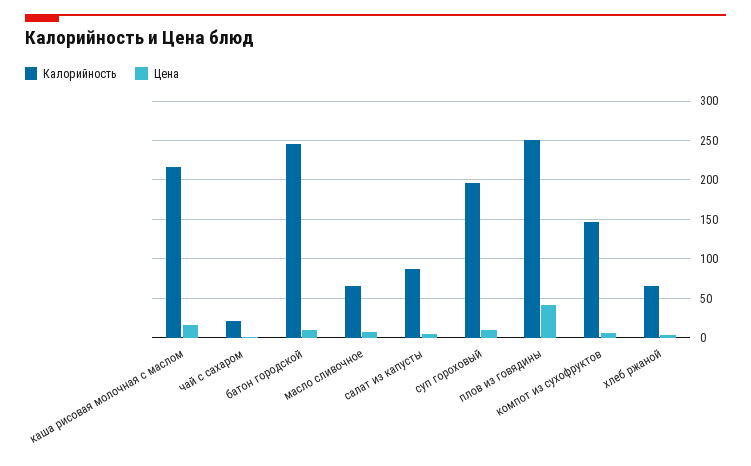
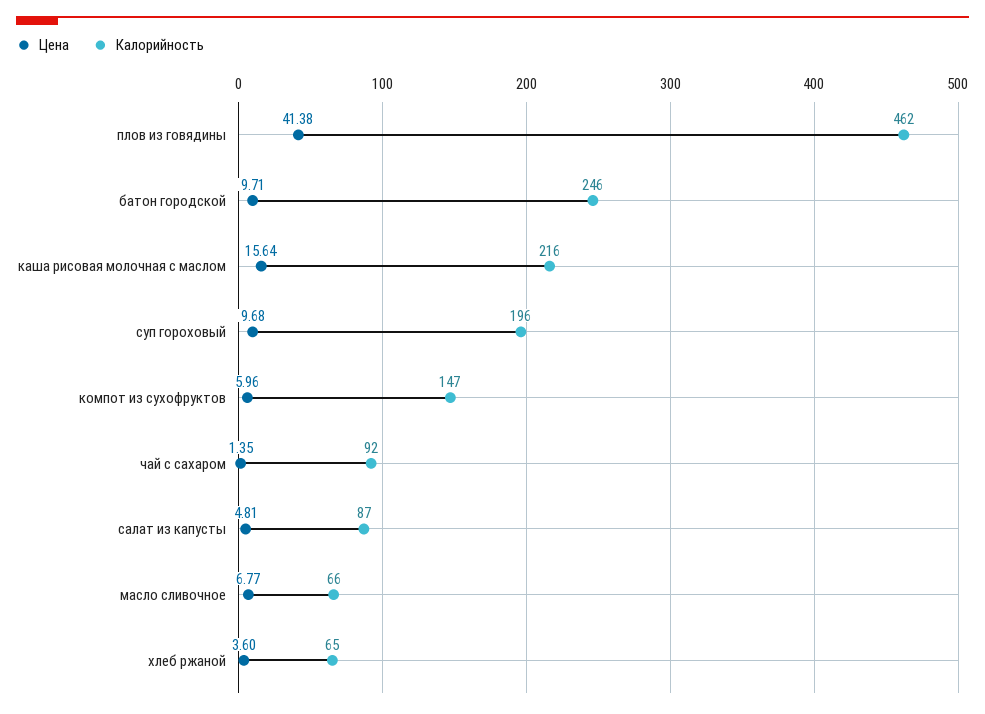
Калорийность, чай с сахаром: 20 -> 92
Калорийность, плов из говядины: 250 -> 462

